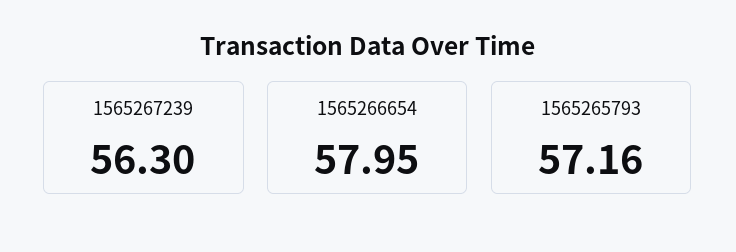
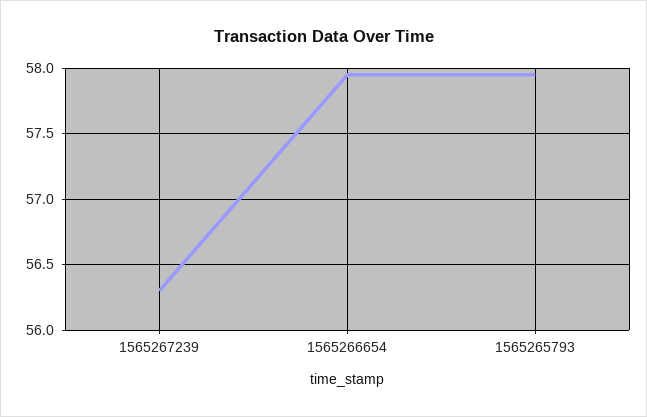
1565265793: 57.16 -> 57.95

